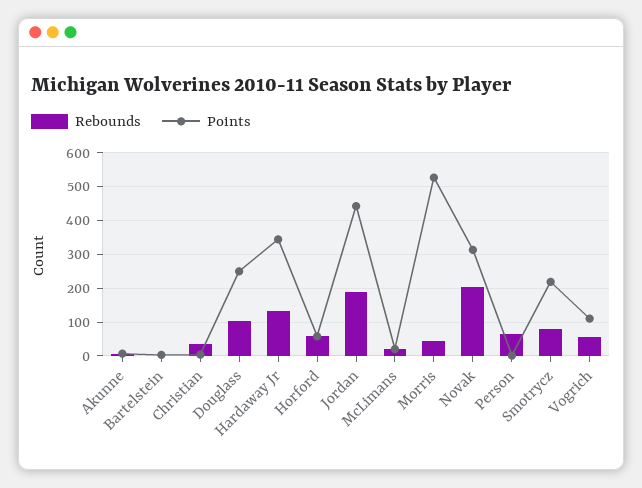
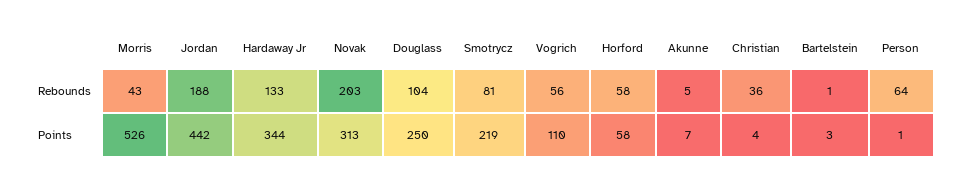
Rebounds, McLimans: 20 -> none
Points, McLimans: 20 -> none

